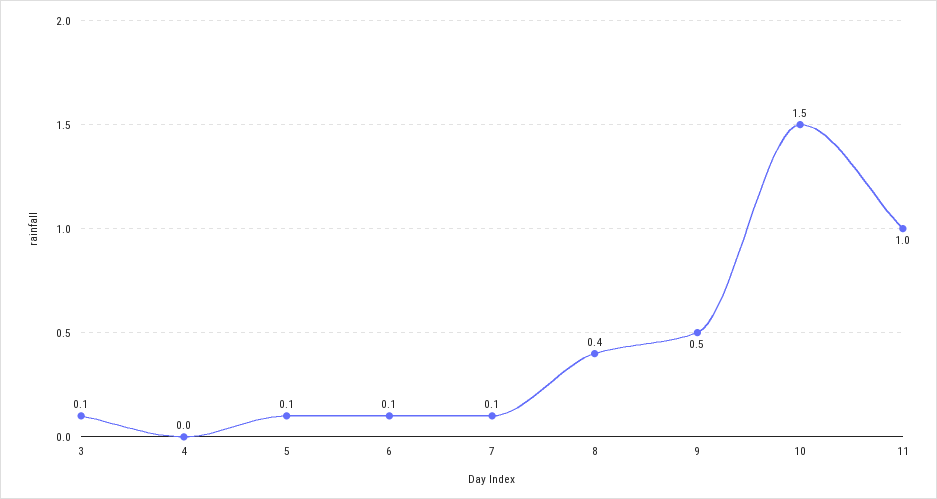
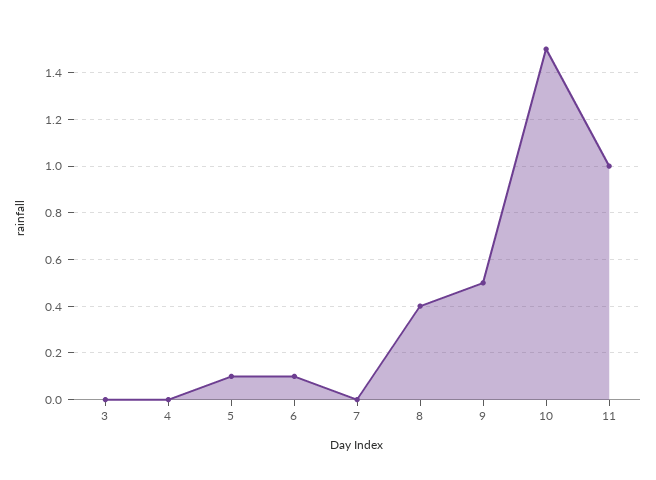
3: 0.1 -> 0
7: 0.1 -> 0

